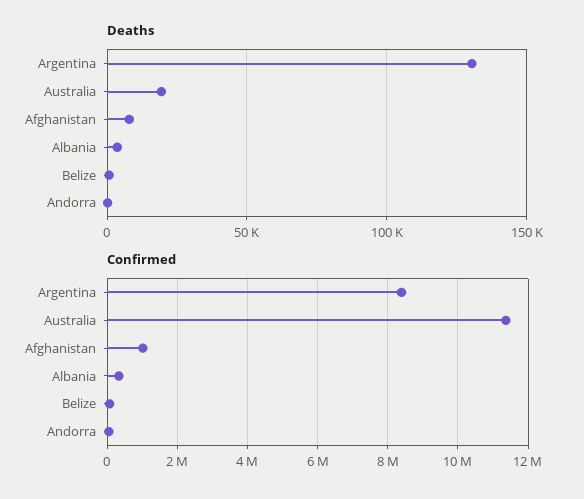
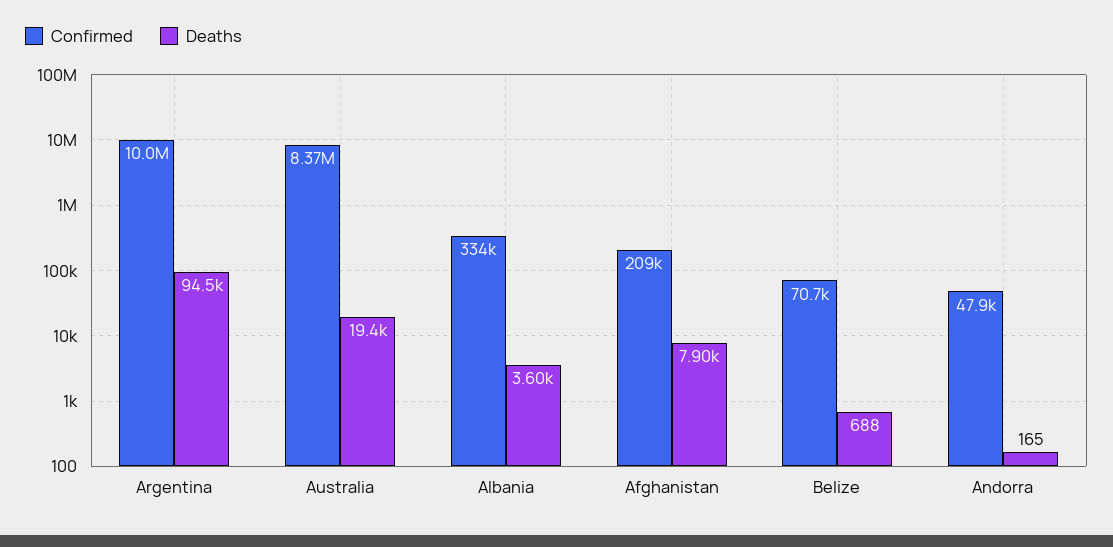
Deaths, Argentina: 130000 -> 94500
Confirmed, Argentina: 8400000 -> 10000000
Confirmed, Australia: 11400000 -> 8370000
Confirmed, Afghanistan: 1000000 -> 209000

